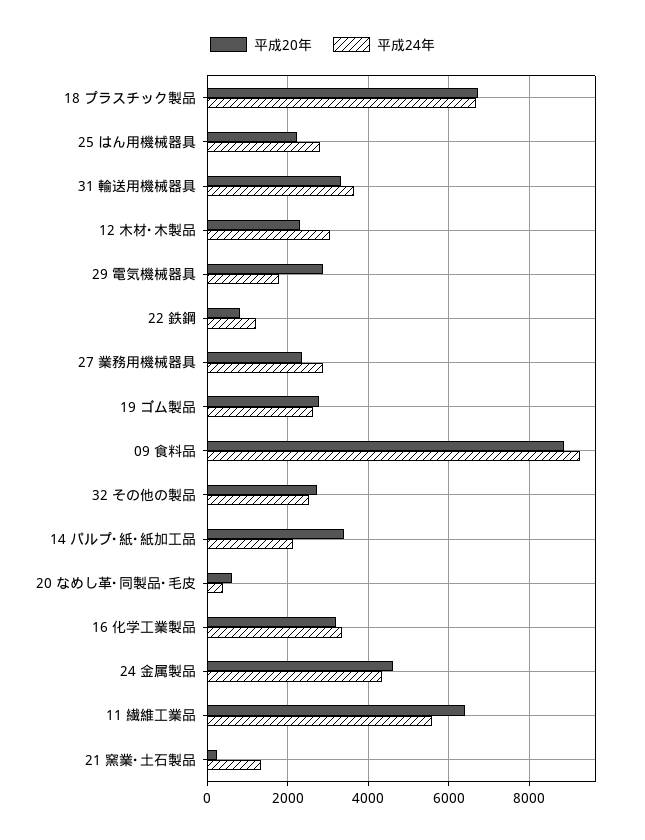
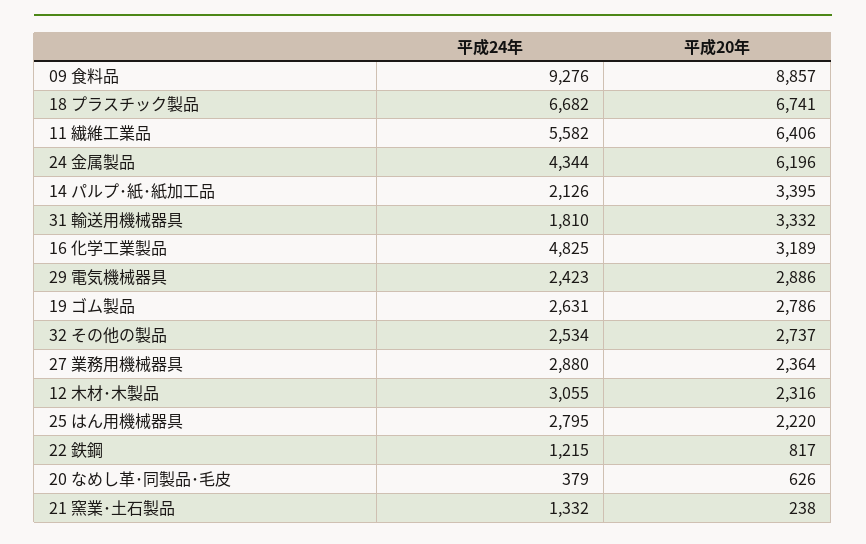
平成24年, 31 輸送用機械器具: 3600 -> 1810
平成24年, 29 電気機械器具: 1800 -> 2423
平成24年, 16 化学工業製品: 3400 -> 4825
平成20年, 24 金属製品: 4600 -> 6196

